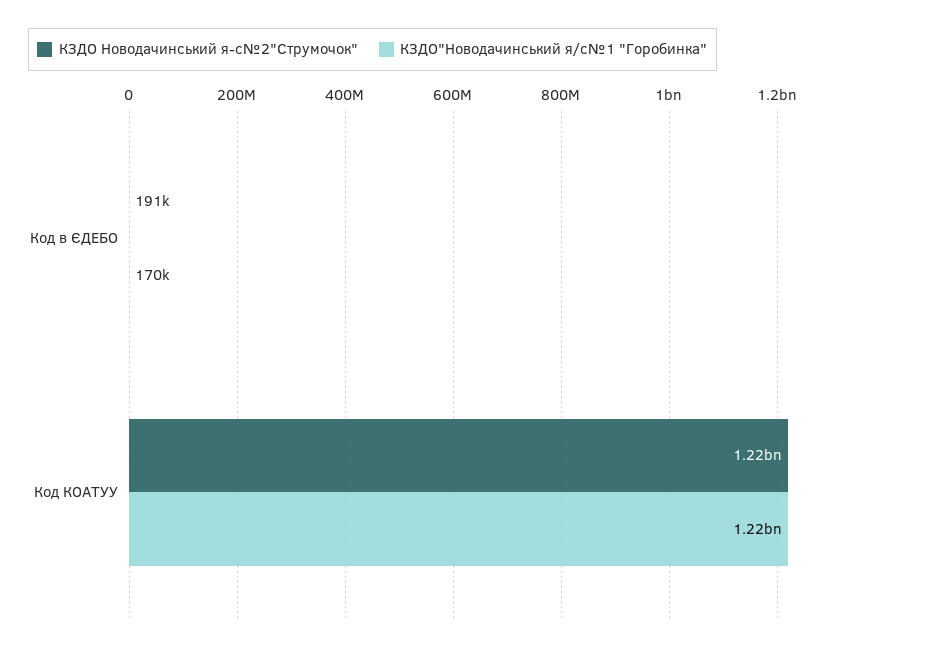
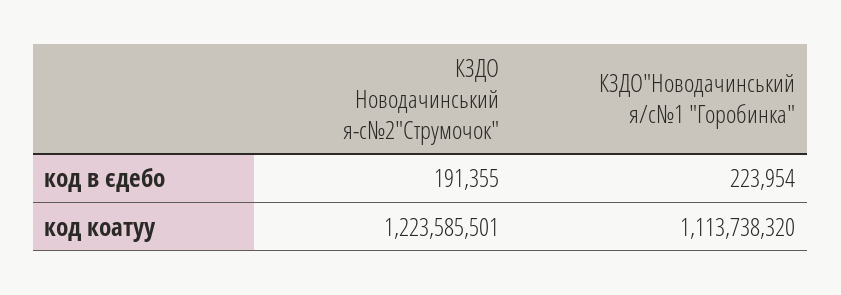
КЗДО"Новодачинський я/с№1 "Горобинка", Код в ЄДЕБО: 170000 -> 223954
КЗДО"Новодачинський я/с№1 "Горобинка", Код КОАТУУ: 1220000000 -> 1113738320

